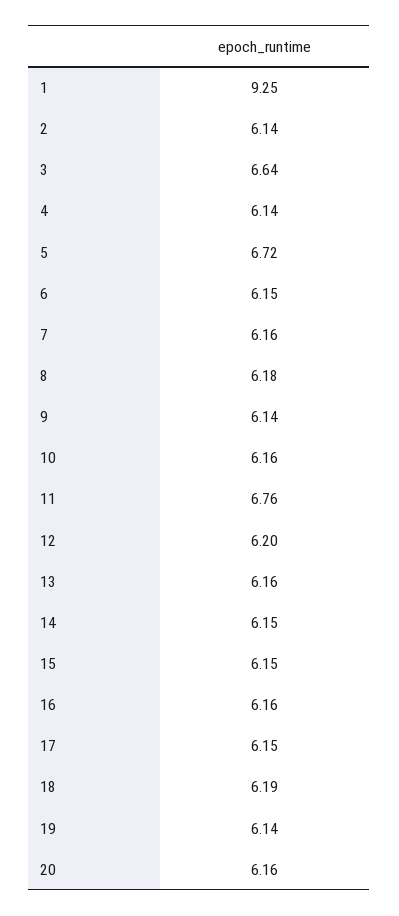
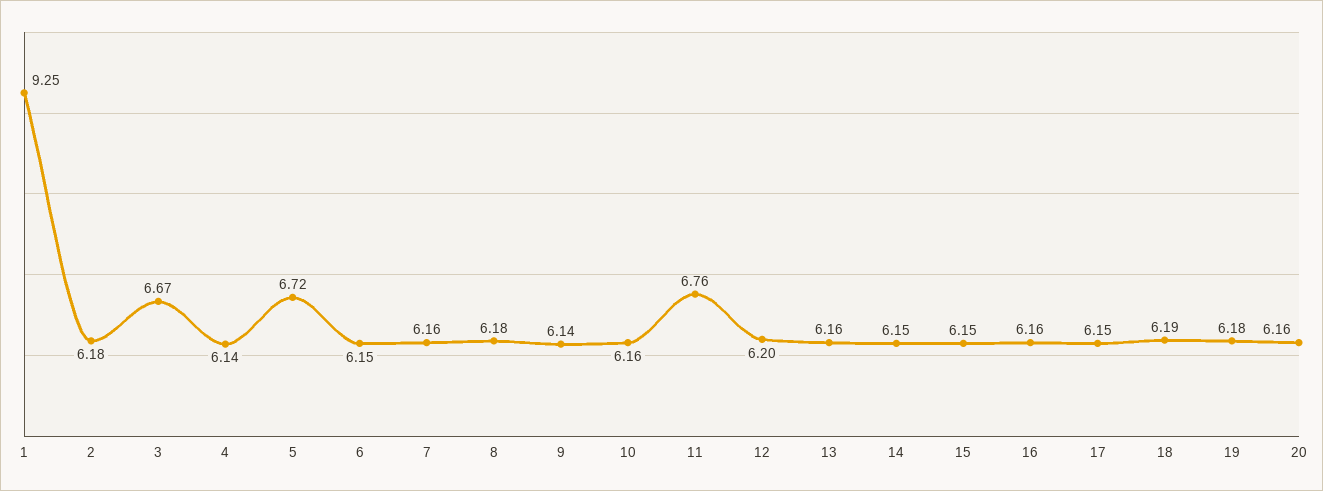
2: 6.14 -> 6.18
3: 6.64 -> 6.67
19: 6.14 -> 6.18

